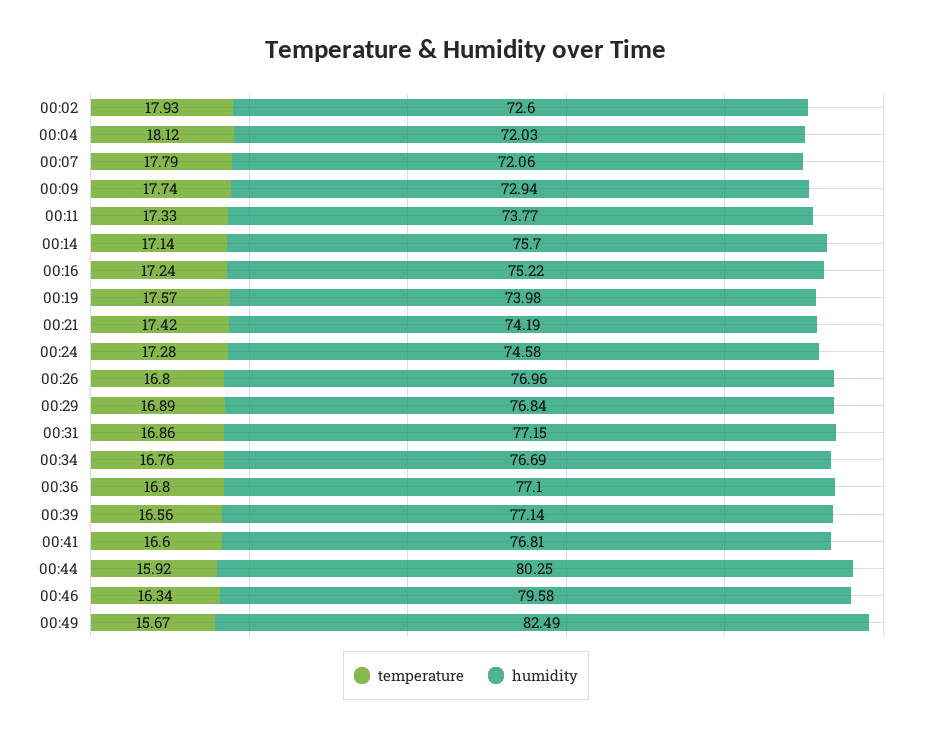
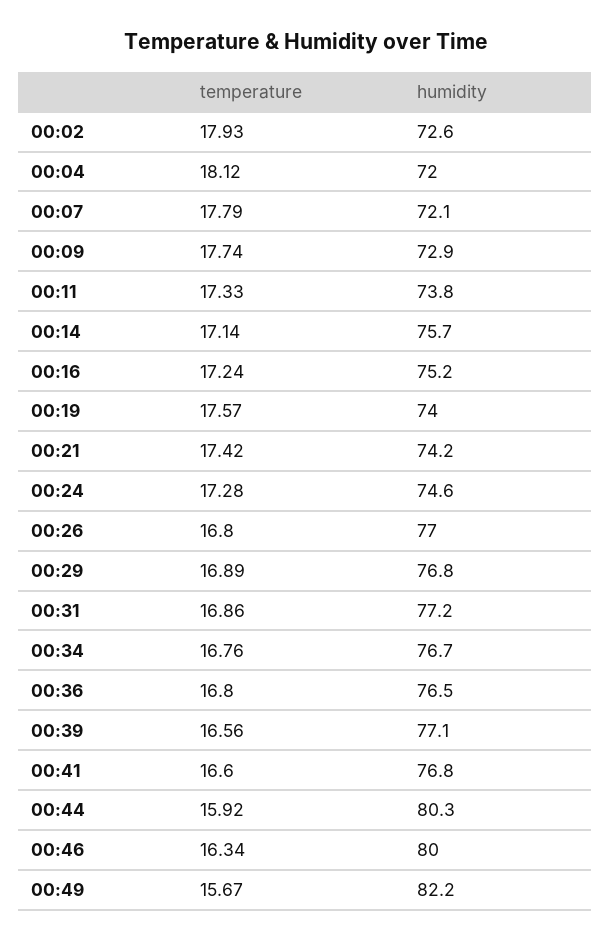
humidity, 00:36: 77.1 -> 76.5
humidity, 00:46: 79.58 -> 80
humidity, 00:49: 82.49 -> 82.2

